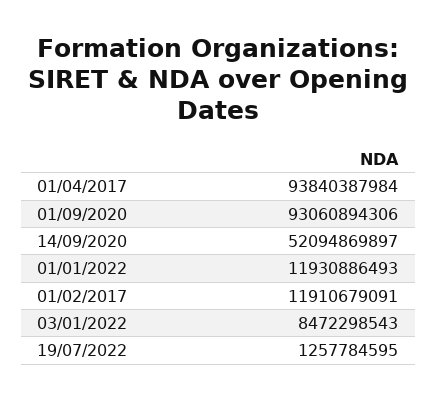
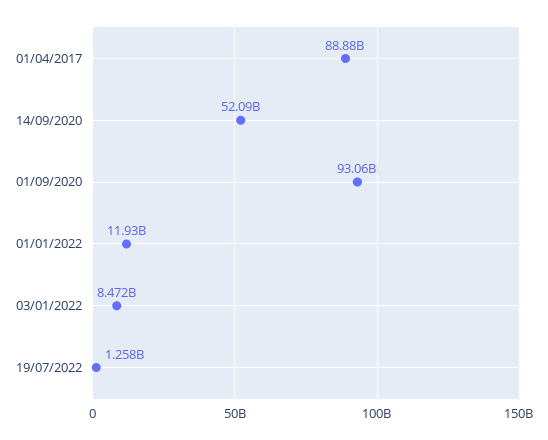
01/04/2017: 93840387984 -> 88880000000
01/02/2017: 11910679091 -> none

